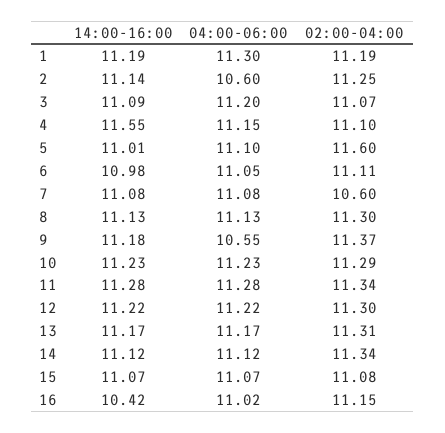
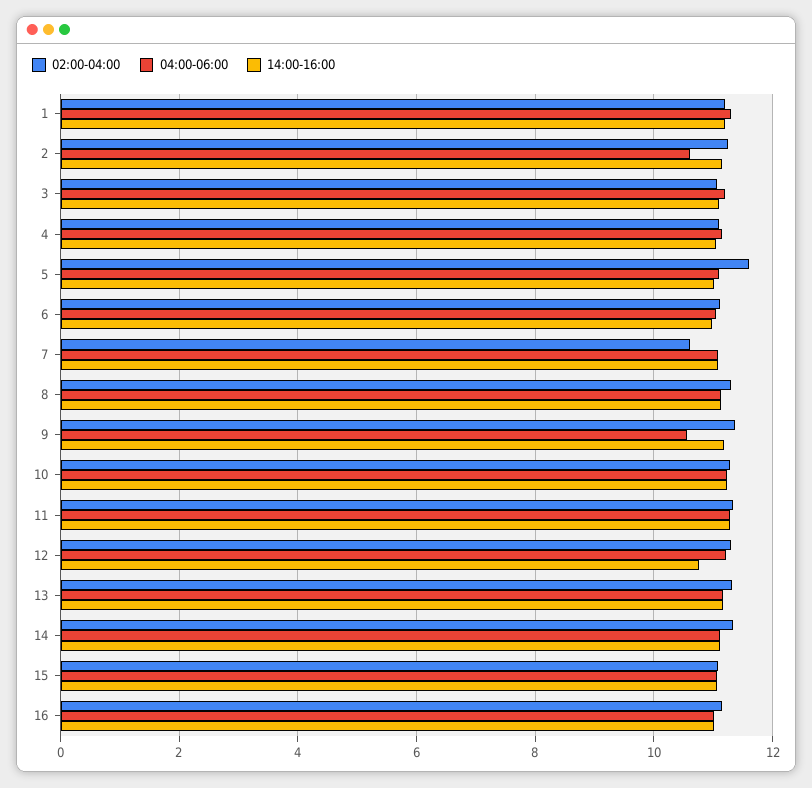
14:00-16:00, 4: 11.55 -> 11
14:00-16:00, 12: 11.22 -> 10.8
14:00-16:00, 16: 10.42 -> 11

